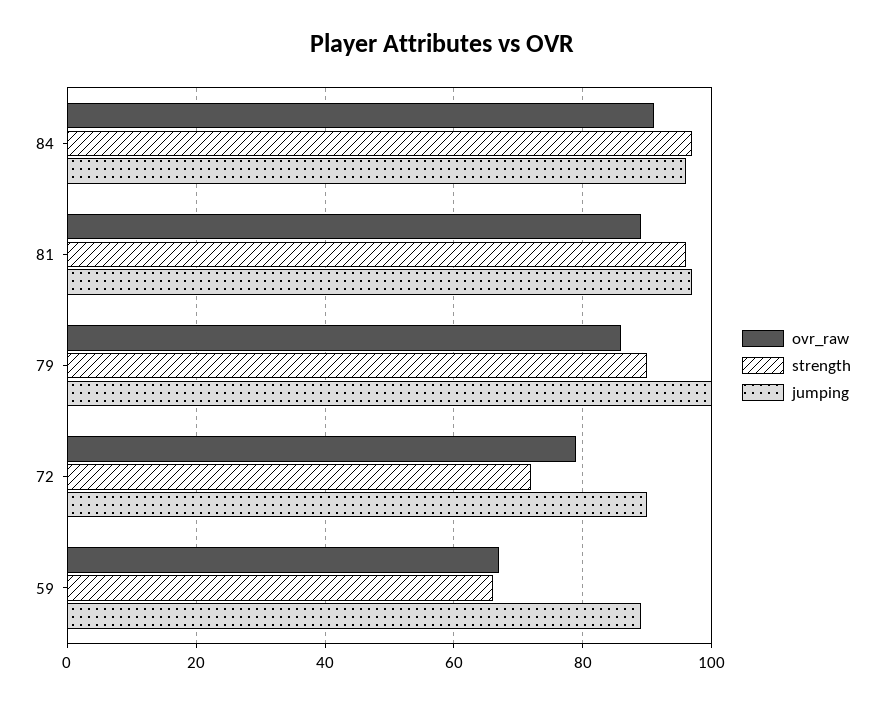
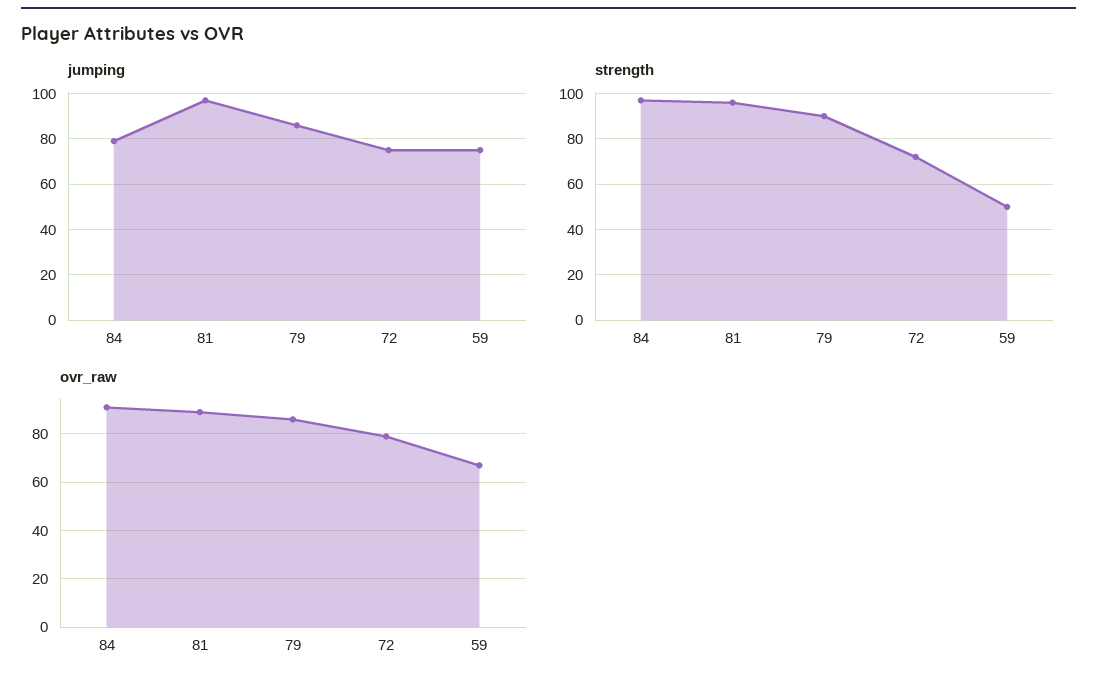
jumping, 84: 95 -> 80
jumping, 79: 100 -> 85
jumping, 72: 90 -> 75
strength, 59: 65 -> 50
jumping, 59: 90 -> 75

